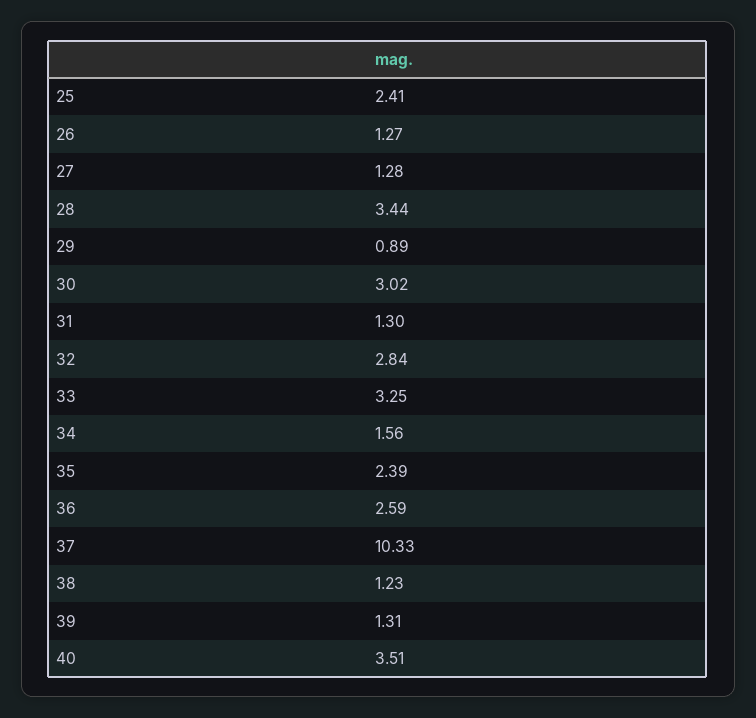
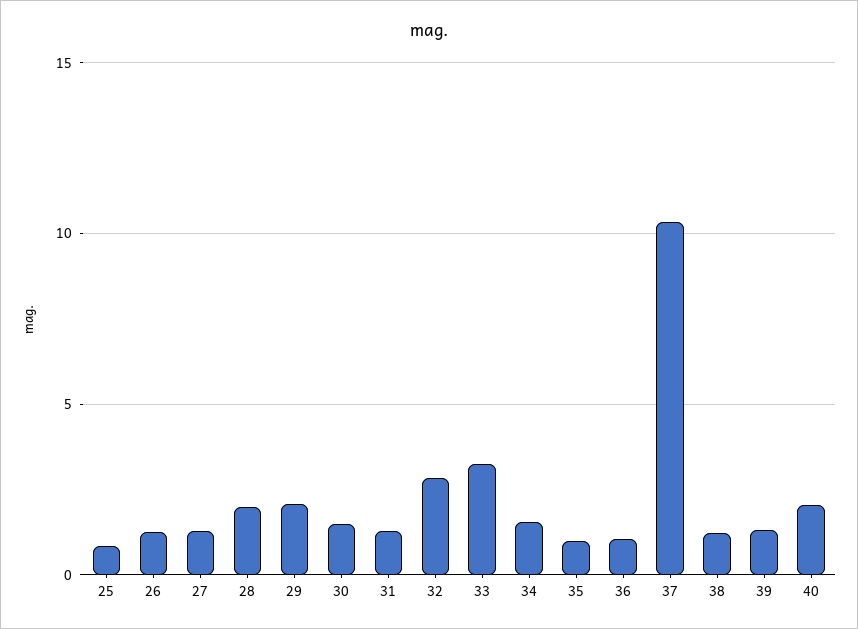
25: 2.41 -> 1
28: 3.44 -> 2
29: 0.89 -> 2
30: 3.02 -> 1.5
35: 2.39 -> 1
36: 2.59 -> 1
40: 3.51 -> 2

